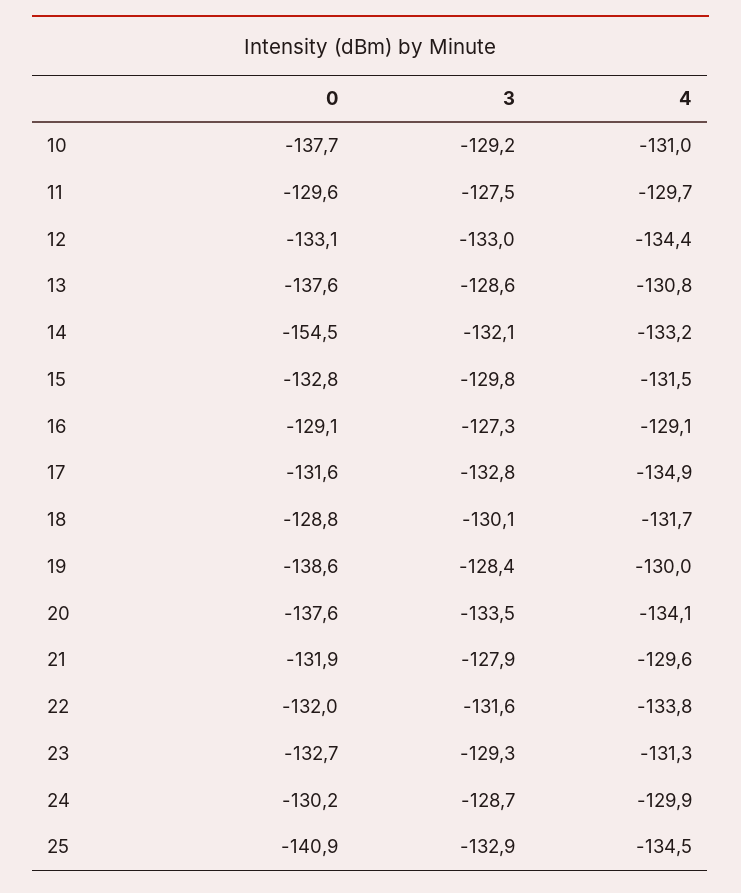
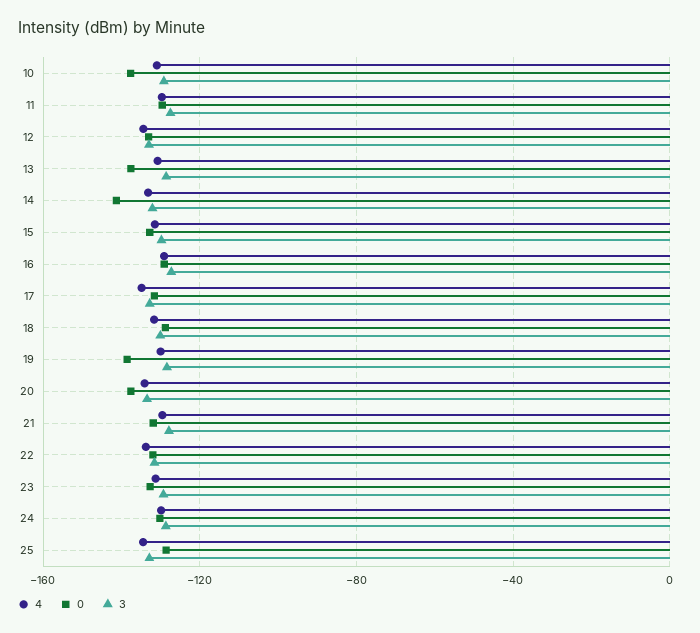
0, 14: -154.5 -> -140
0, 25: -140.9 -> -130

